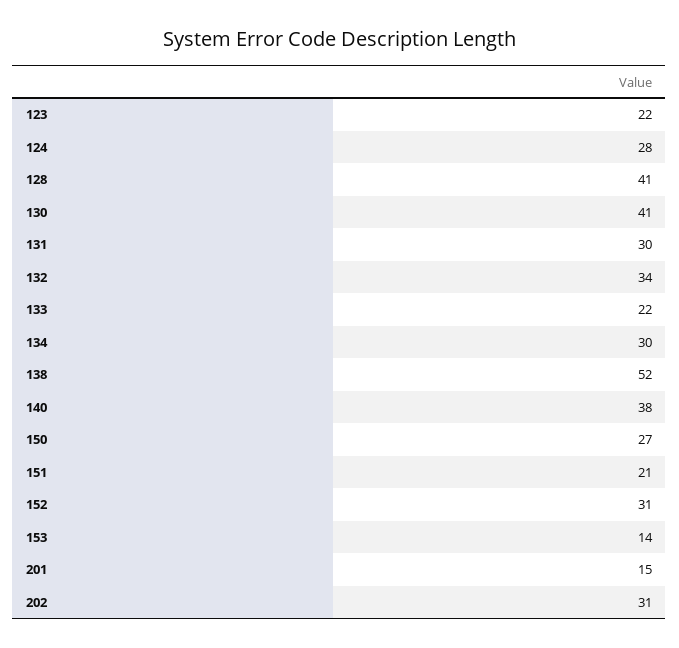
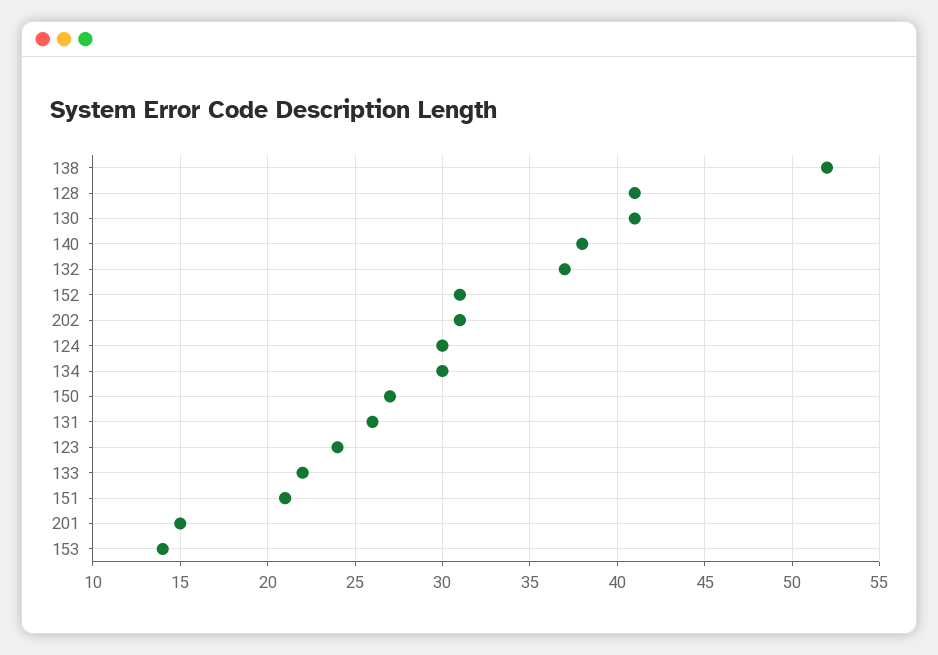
123: 22 -> 24
124: 28 -> 30
131: 30 -> 26
132: 34 -> 37

